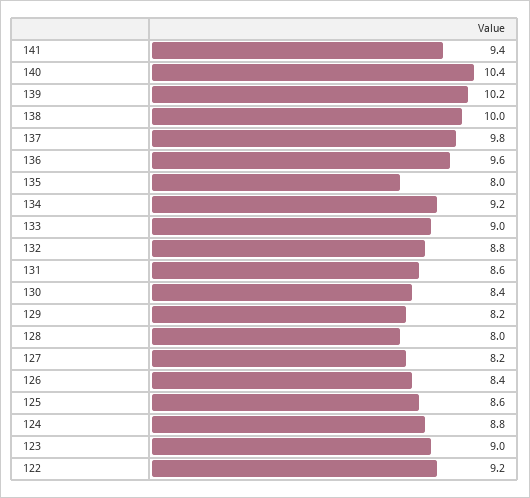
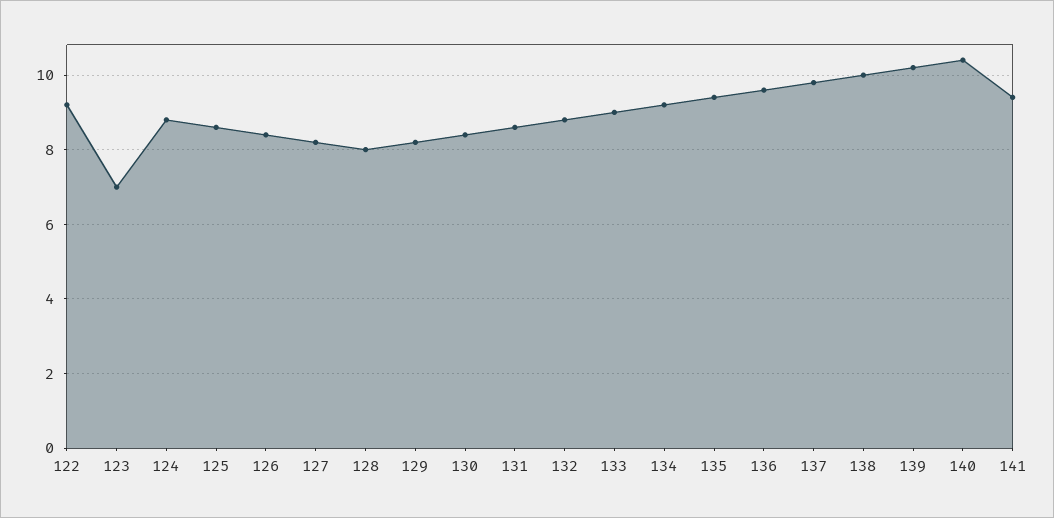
135: 8 -> 9.5
123: 9 -> 7

